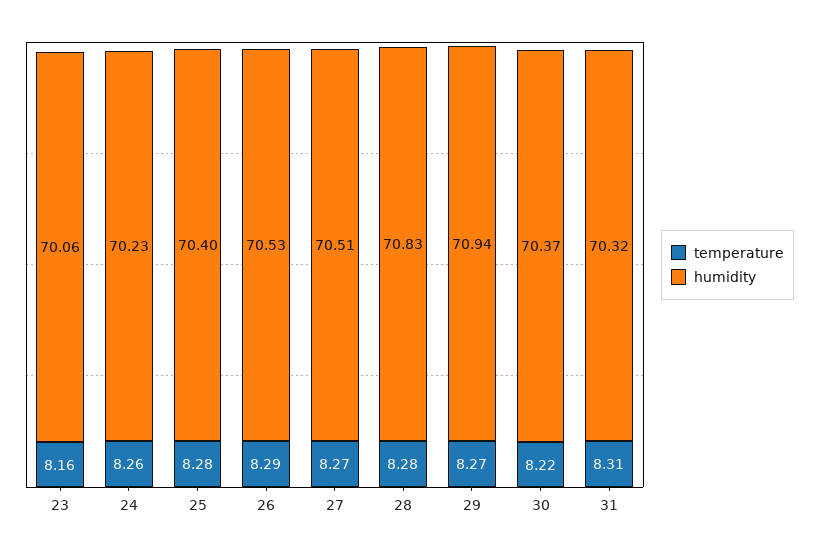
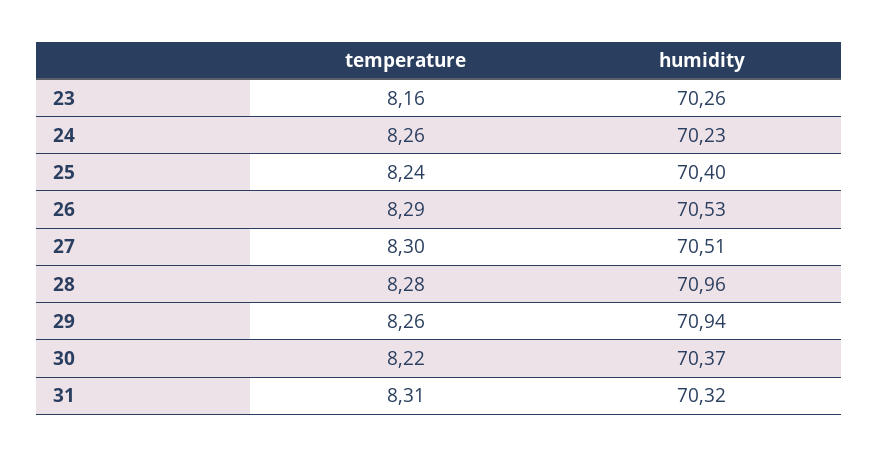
humidity, 23: 70.06 -> 70.26
temperature, 25: 8.28 -> 8.24
temperature, 27: 8.27 -> 8.3
humidity, 28: 70.83 -> 70.96
temperature, 29: 8.27 -> 8.26

